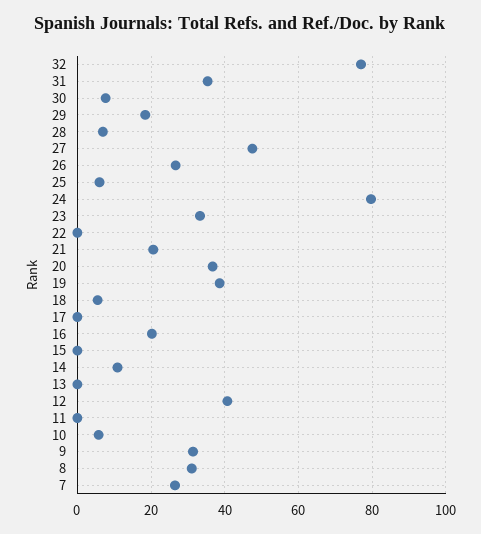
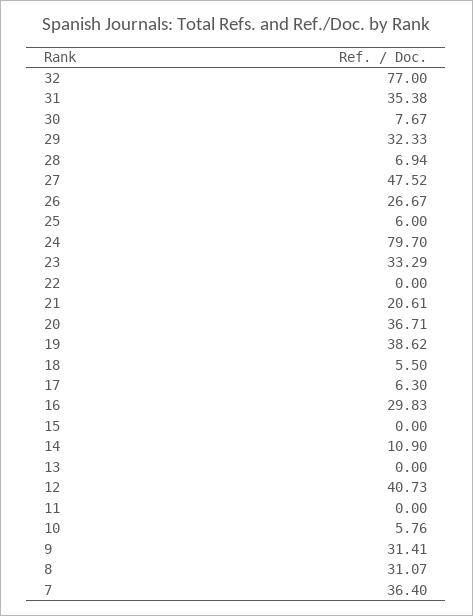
29: 18 -> 32.33
17: 0 -> 6.3
16: 20 -> 29.83
7: 26 -> 36.4

